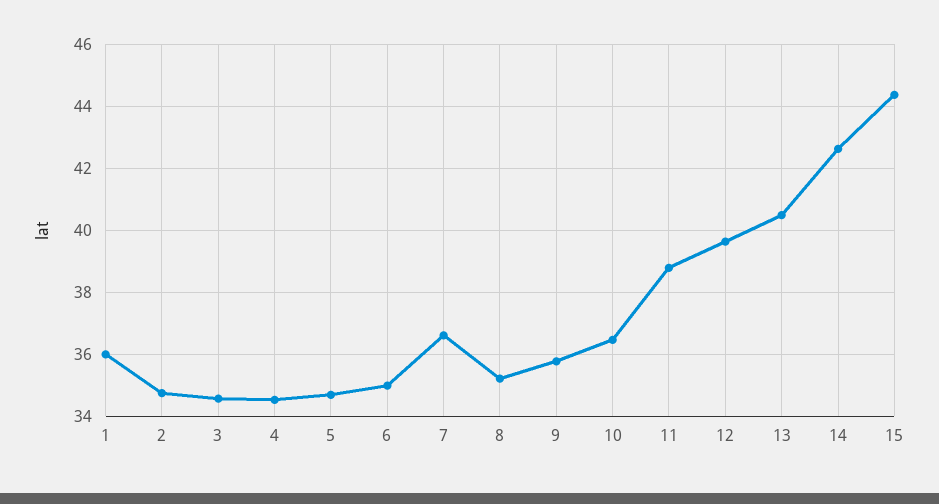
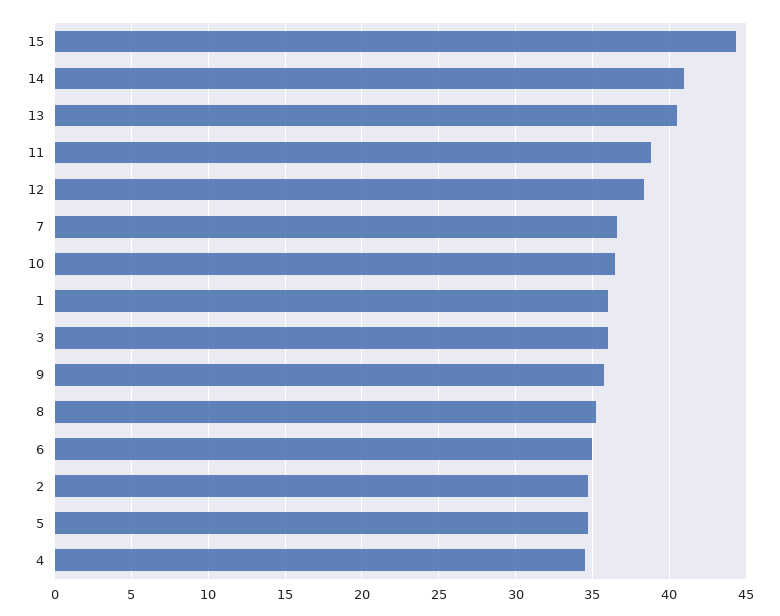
3: 34.6 -> 36
12: 39.6 -> 38.5
14: 42.6 -> 41

